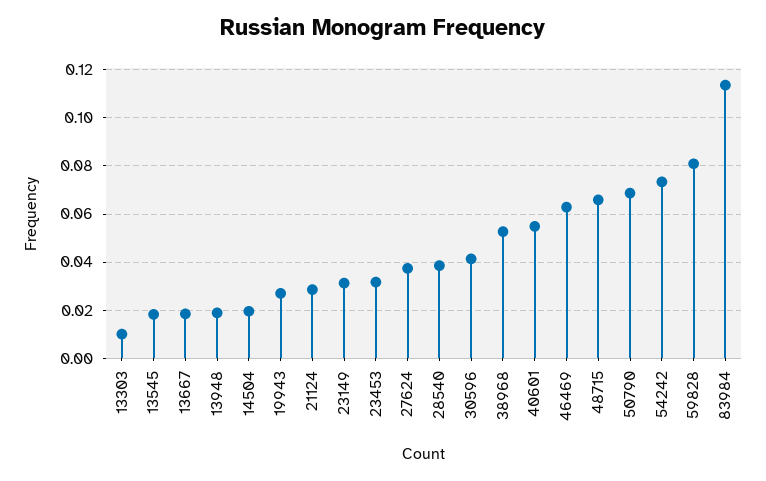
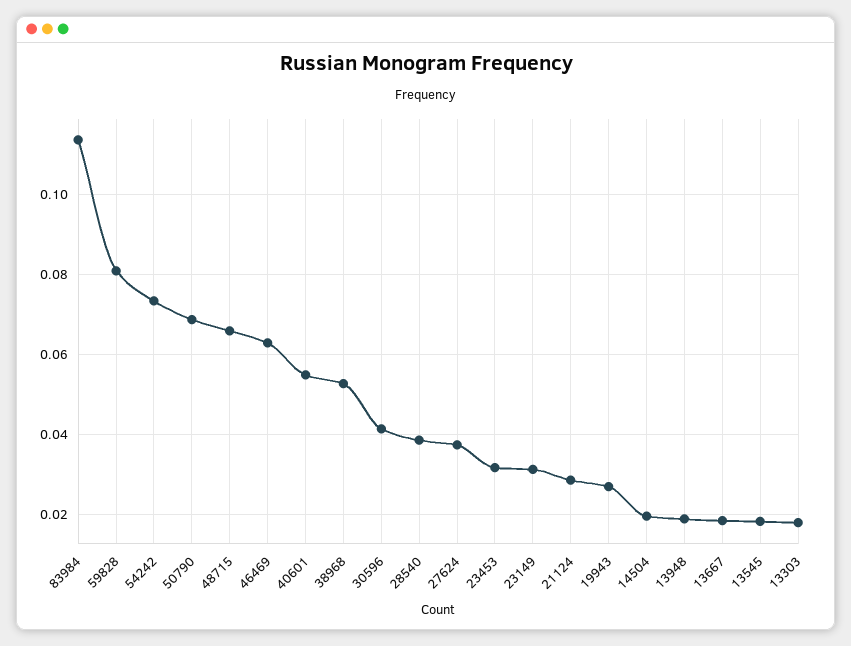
13303: 0.01 -> 0.018

